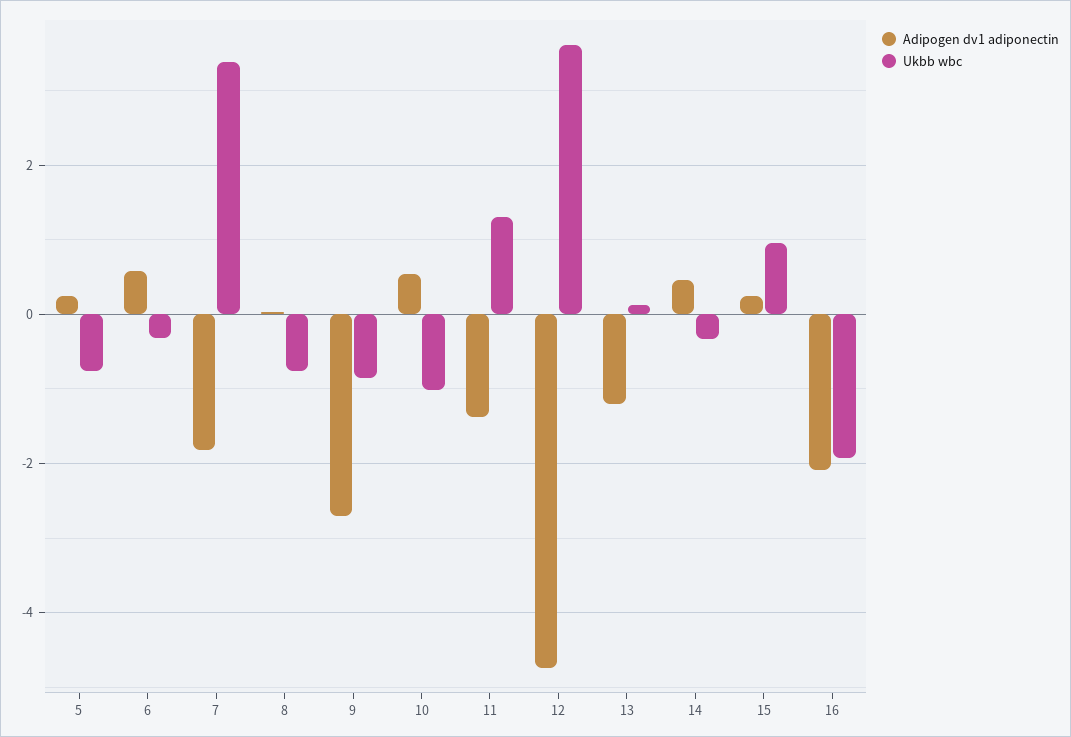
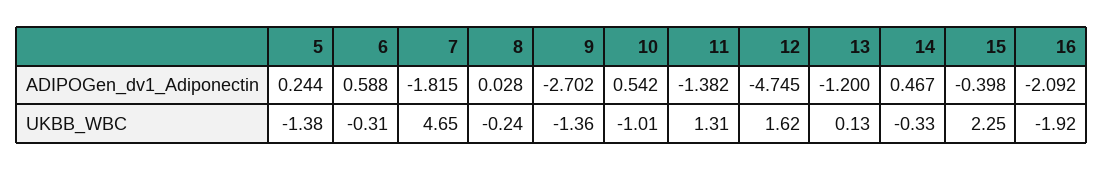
Ukbb wbc, 5: -0.8 -> -1.38
Ukbb wbc, 7: 3.4 -> 4.65
Ukbb wbc, 8: -0.8 -> -0.24
Ukbb wbc, 9: -0.8 -> -1.36
Ukbb wbc, 12: 3.6 -> 1.62
Adipogen dv1 adiponectin, 15: 0.2 -> -0.398
Ukbb wbc, 15: 1 -> 2.25

